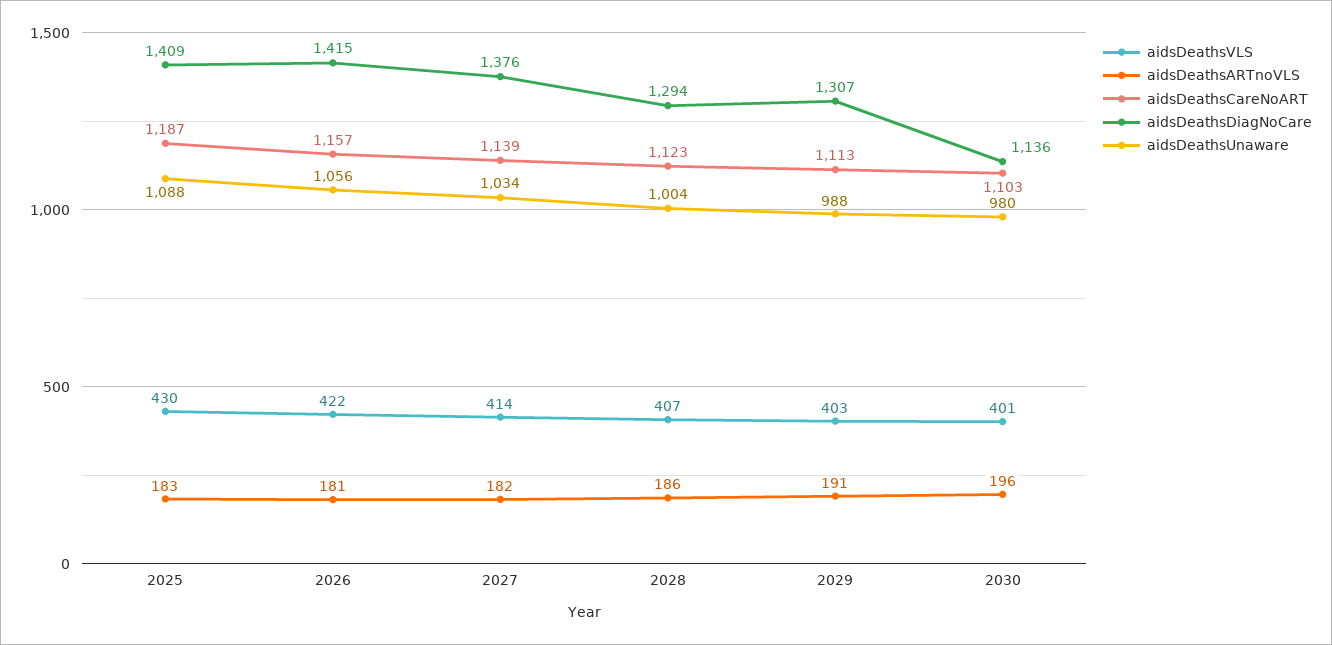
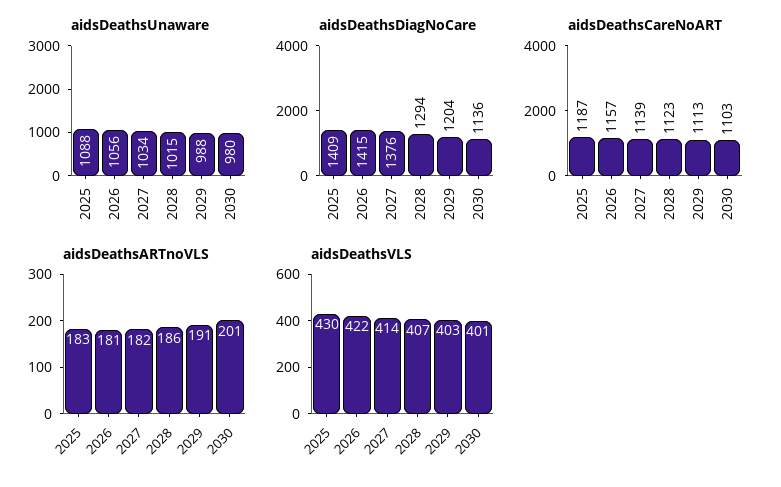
aidsDeathsUnaware, 2028: 1004 -> 1015
aidsDeathsDiagNoCare, 2029: 1307 -> 1204
aidsDeathsARTnoVLS, 2030: 196 -> 201

